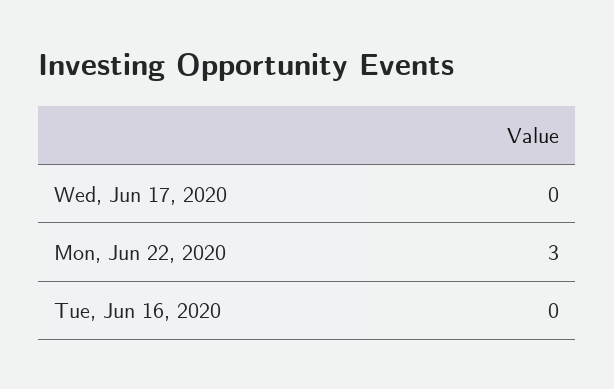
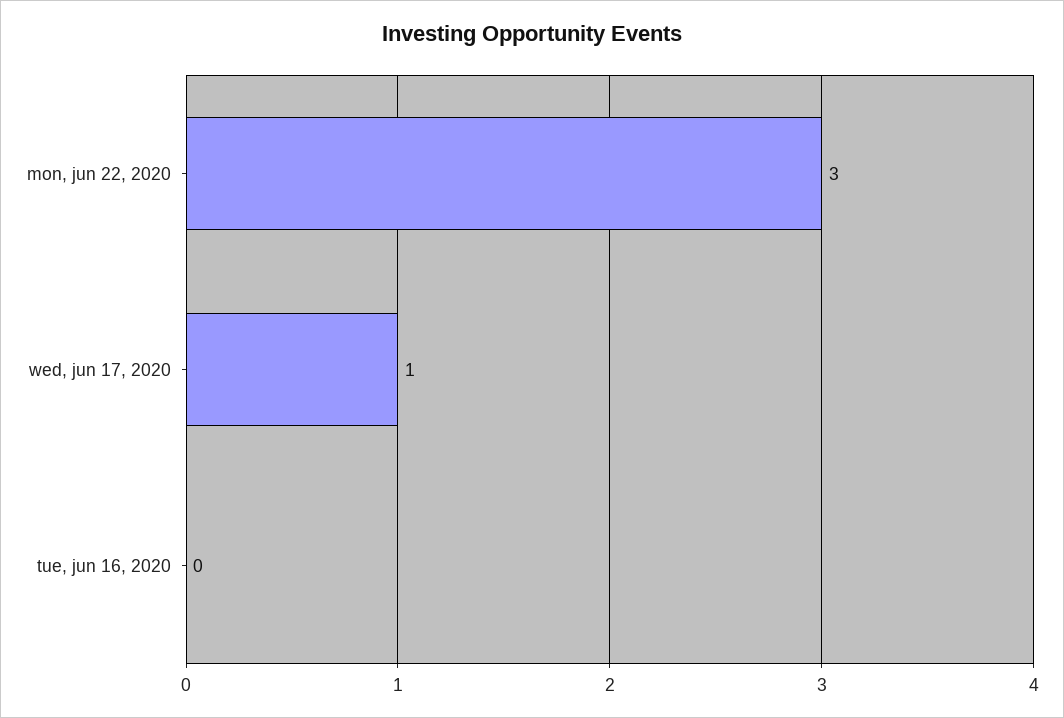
Wed, Jun 17, 2020: 0 -> 1

